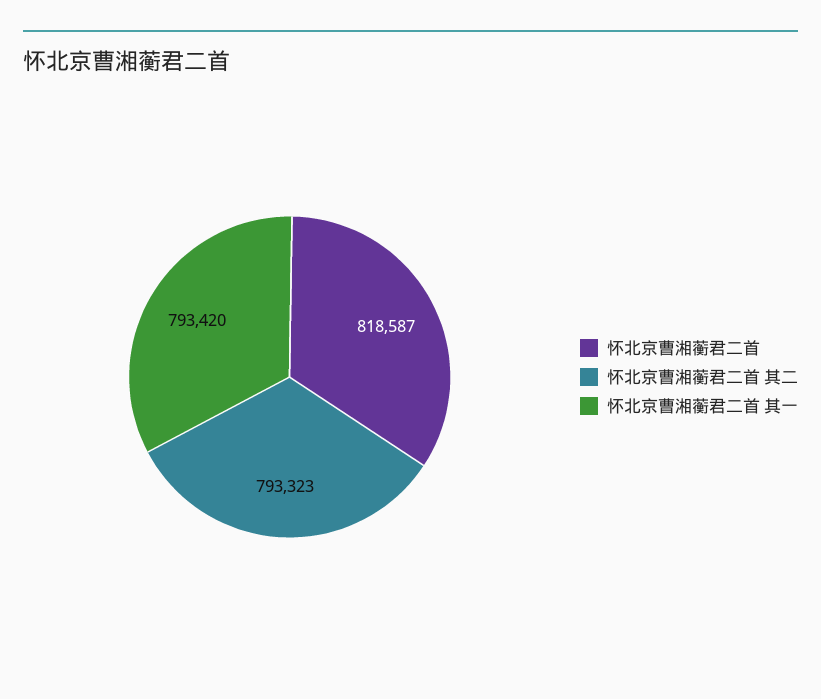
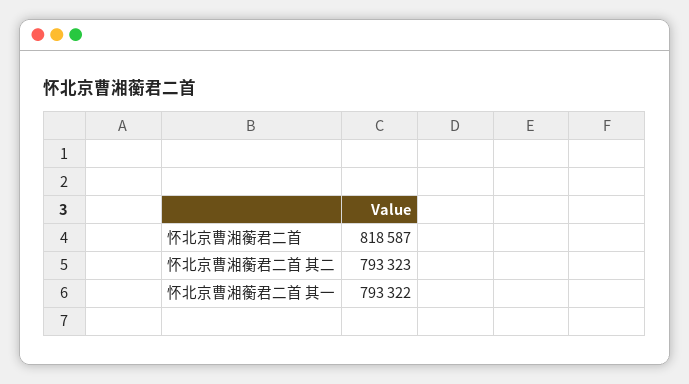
怀北京曹湘蘅君二首 其一: 793420 -> 793322

